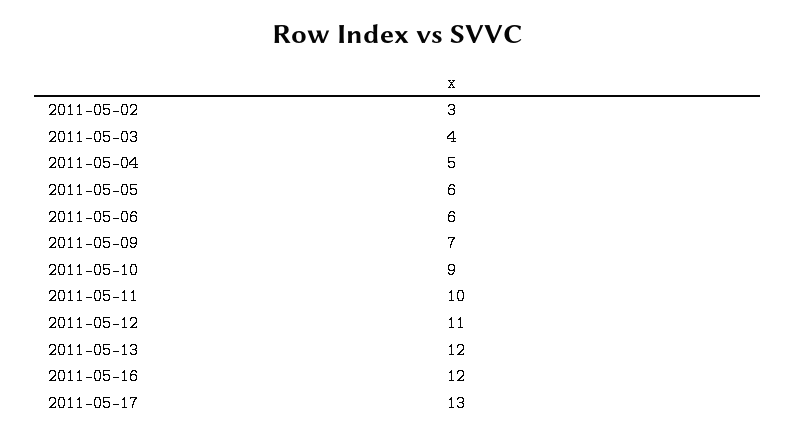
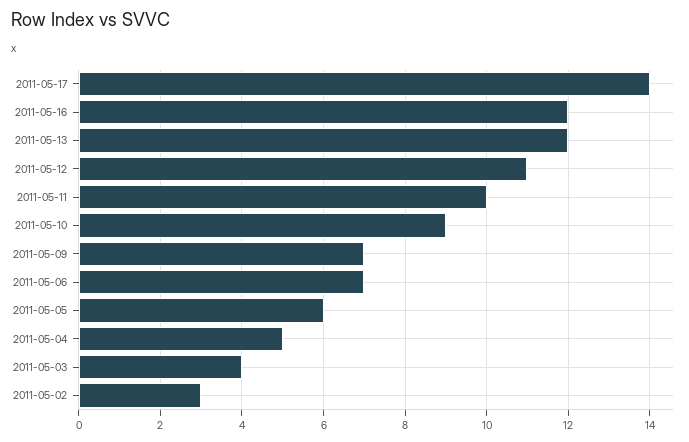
2011-05-06: 6 -> 7
2011-05-17: 13 -> 14

